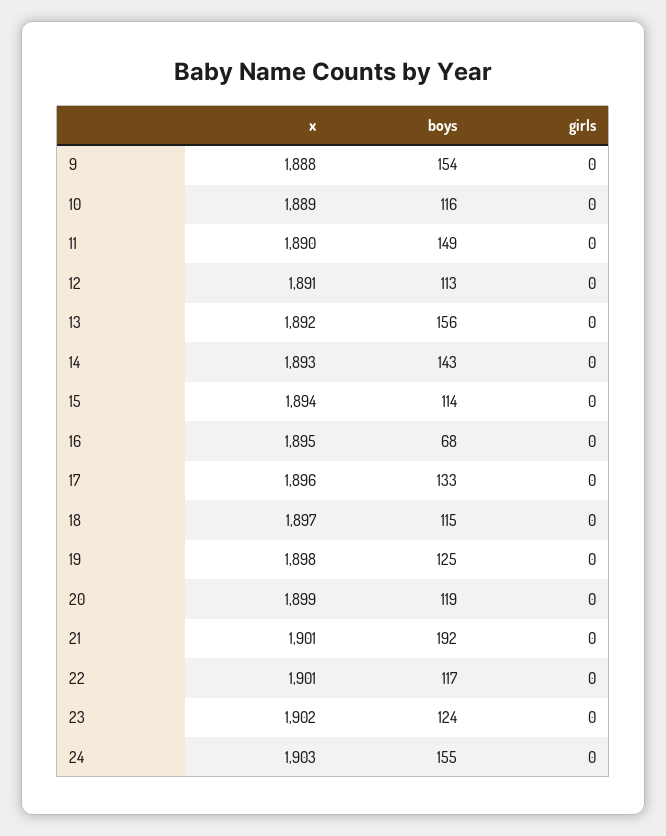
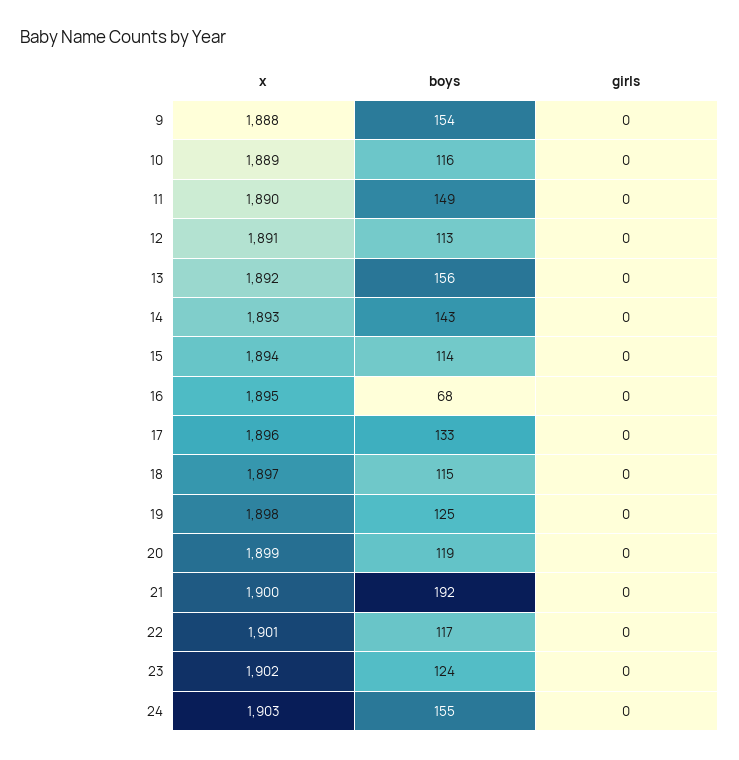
x, 21: 1901 -> 1900

